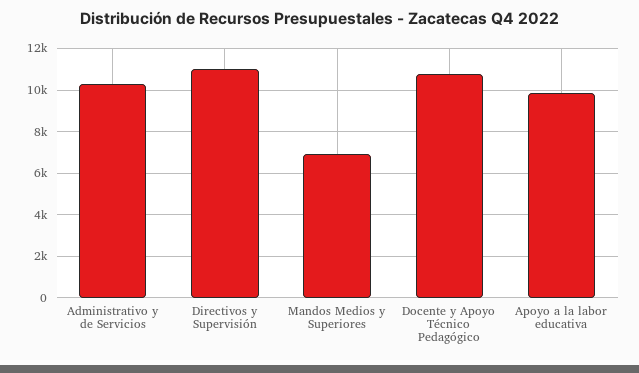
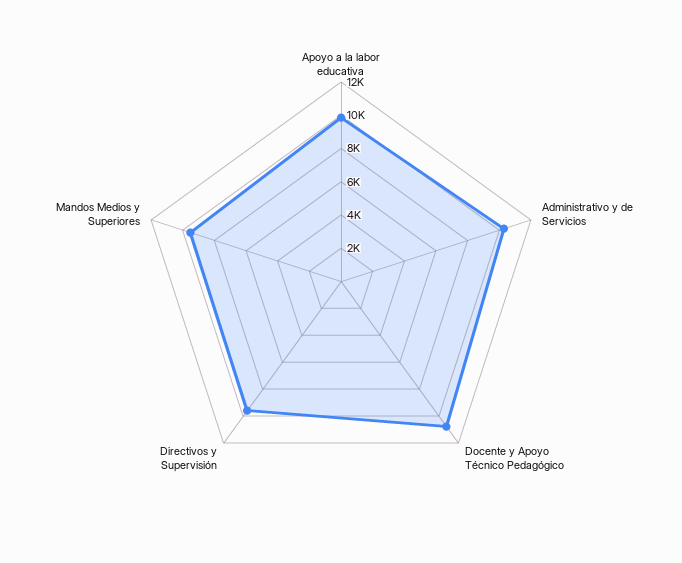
Directivos y Supervisión: 11000 -> 9500
Mandos Medios y Superiores: 7000 -> 9500

